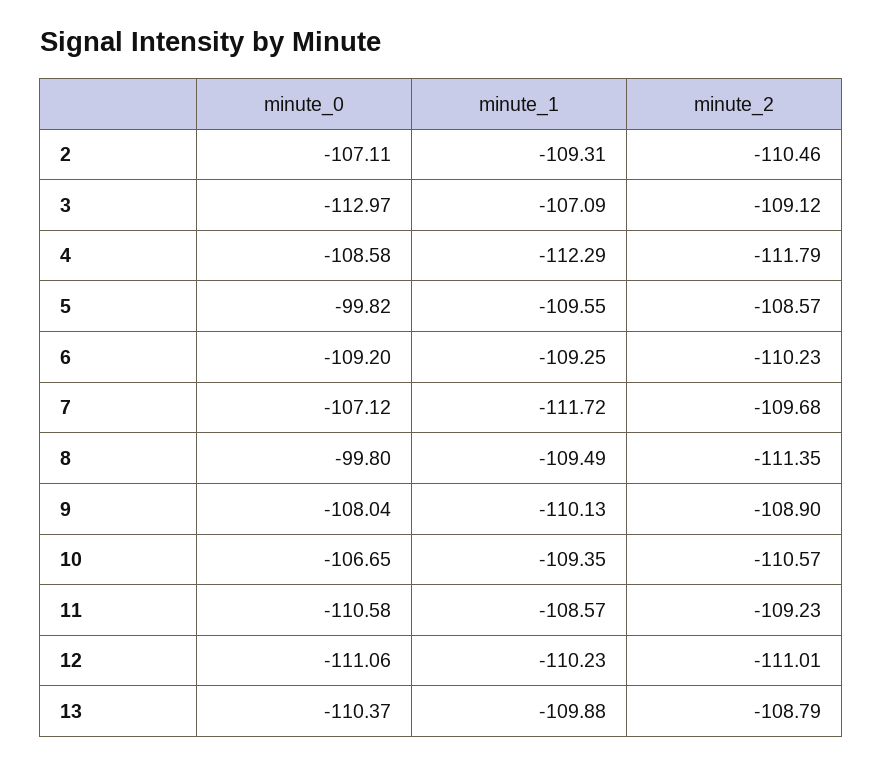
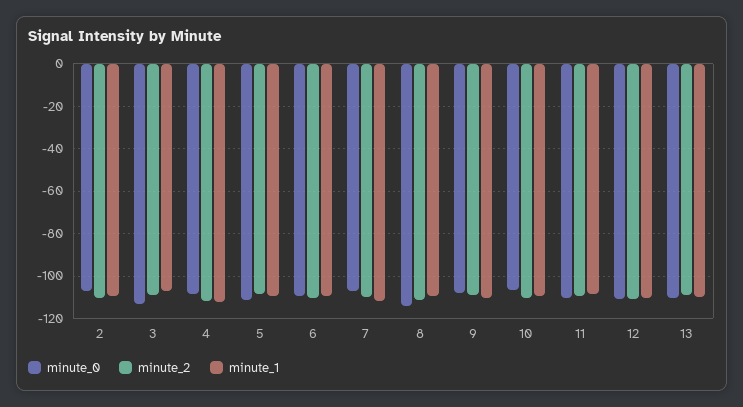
minute_0, 5: -99.82 -> -110
minute_0, 8: -99.8 -> -115

